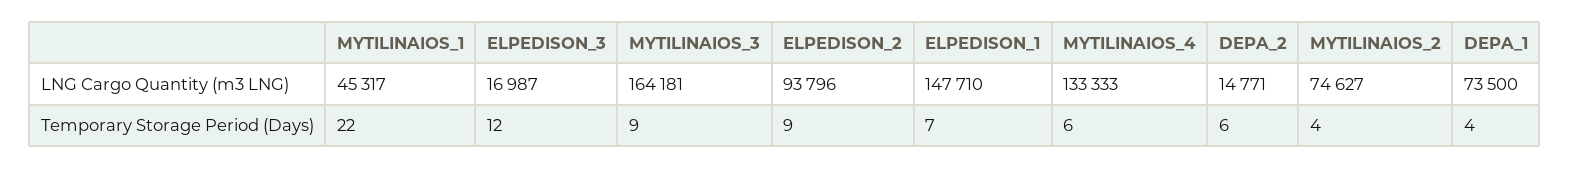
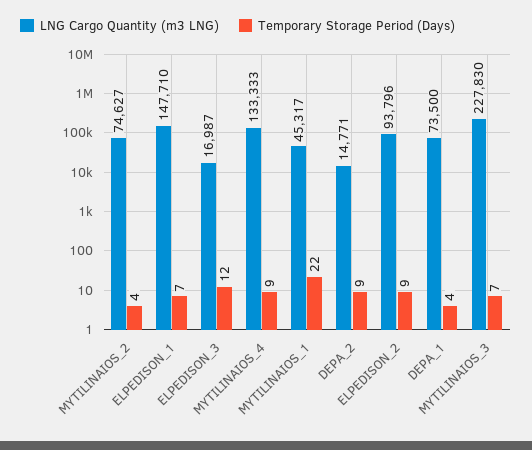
LNG Cargo Quantity (m3 LNG), MYTILINAIOS_3: 164181 -> 227830
Temporary Storage Period (Days), MYTILINAIOS_3: 9 -> 7
Temporary Storage Period (Days), MYTILINAIOS_4: 6 -> 9
Temporary Storage Period (Days), DEPA_2: 6 -> 9

